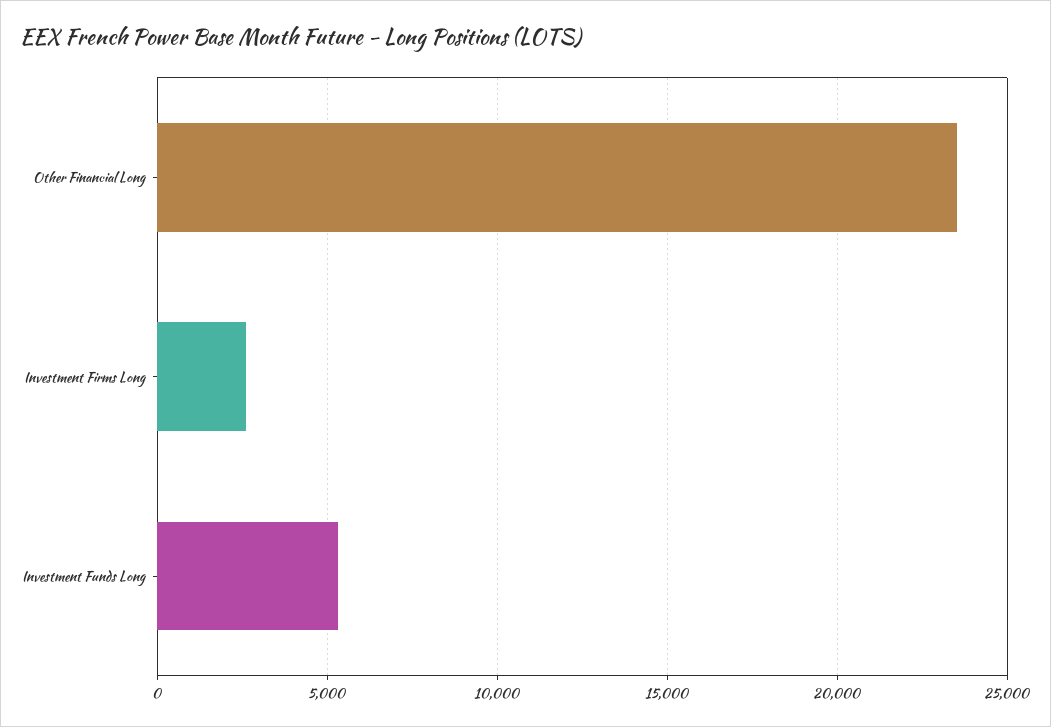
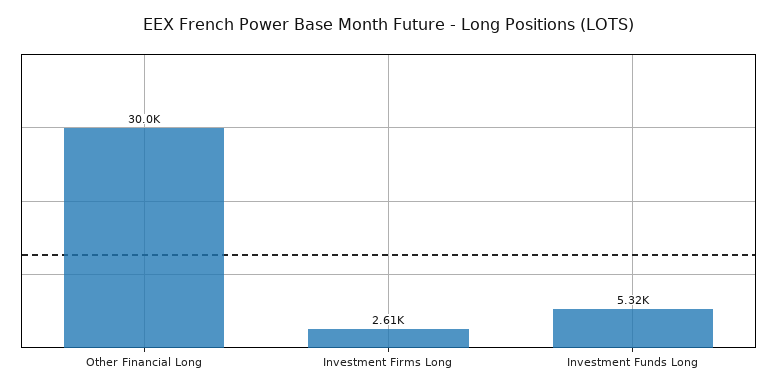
Other Financial Long: 23500 -> 30000

